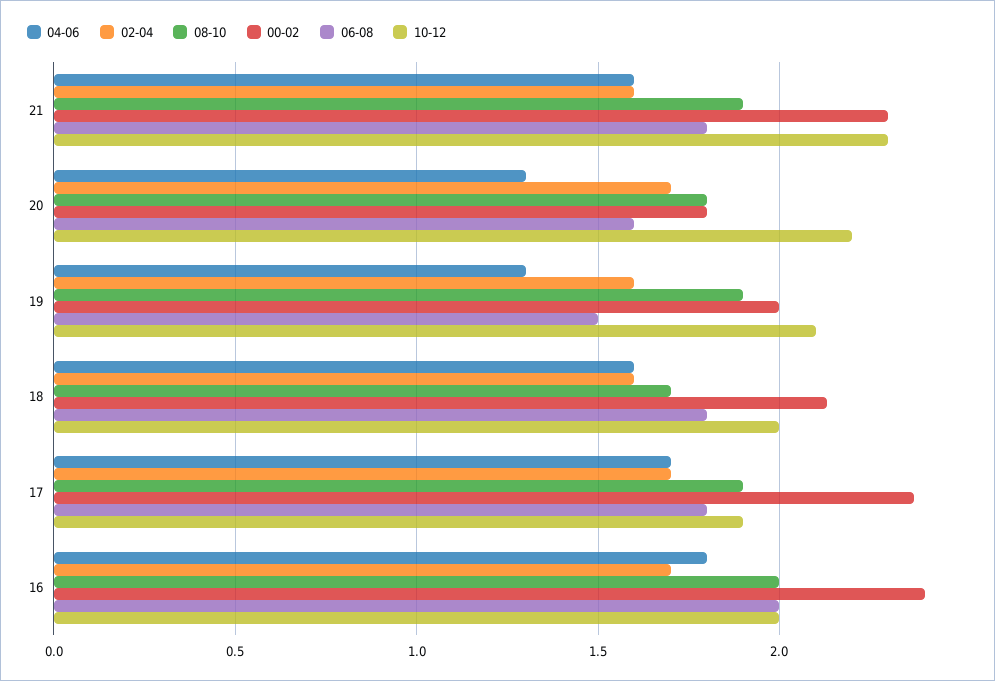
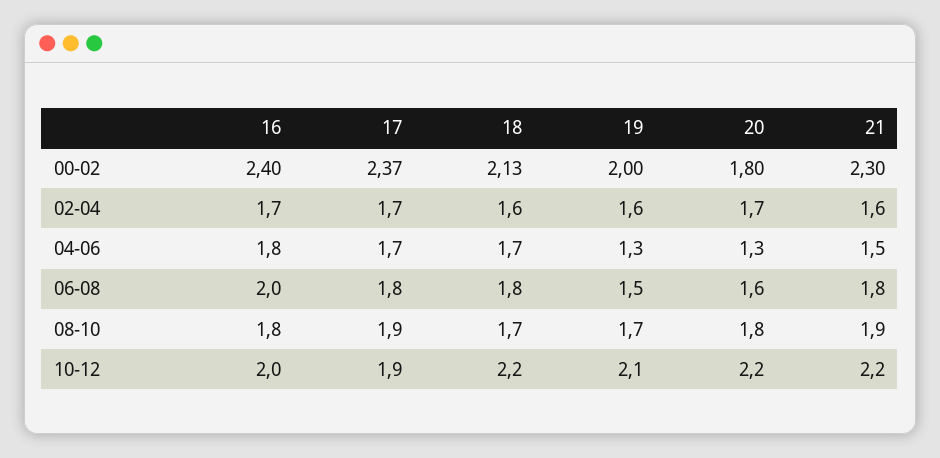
04-06, 21: 1.6 -> 1.5
10-12, 21: 2.3 -> 2.2
08-10, 19: 1.9 -> 1.7
04-06, 18: 1.6 -> 1.7
10-12, 18: 2 -> 2.2
08-10, 16: 2 -> 1.8

